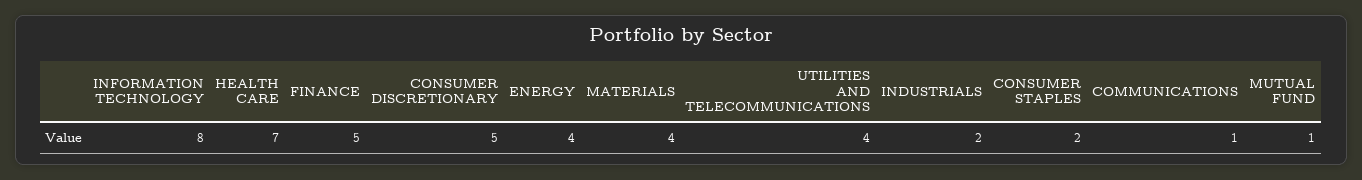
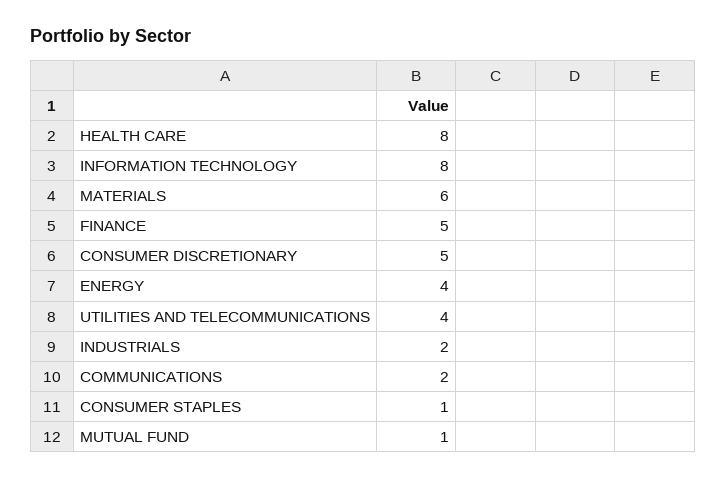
HEALTH CARE: 7 -> 8
MATERIALS: 4 -> 6
CONSUMER STAPLES: 2 -> 1
COMMUNICATIONS: 1 -> 2

